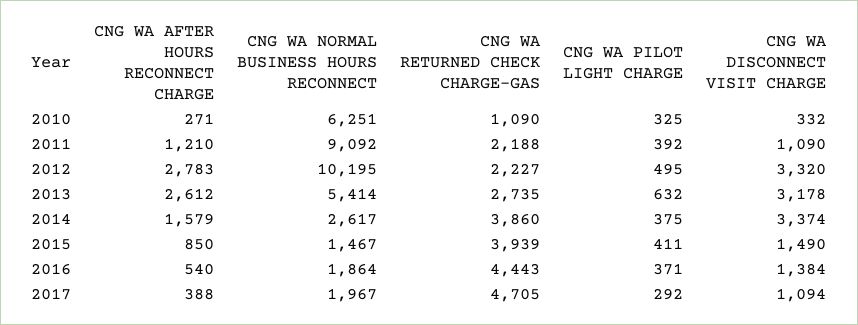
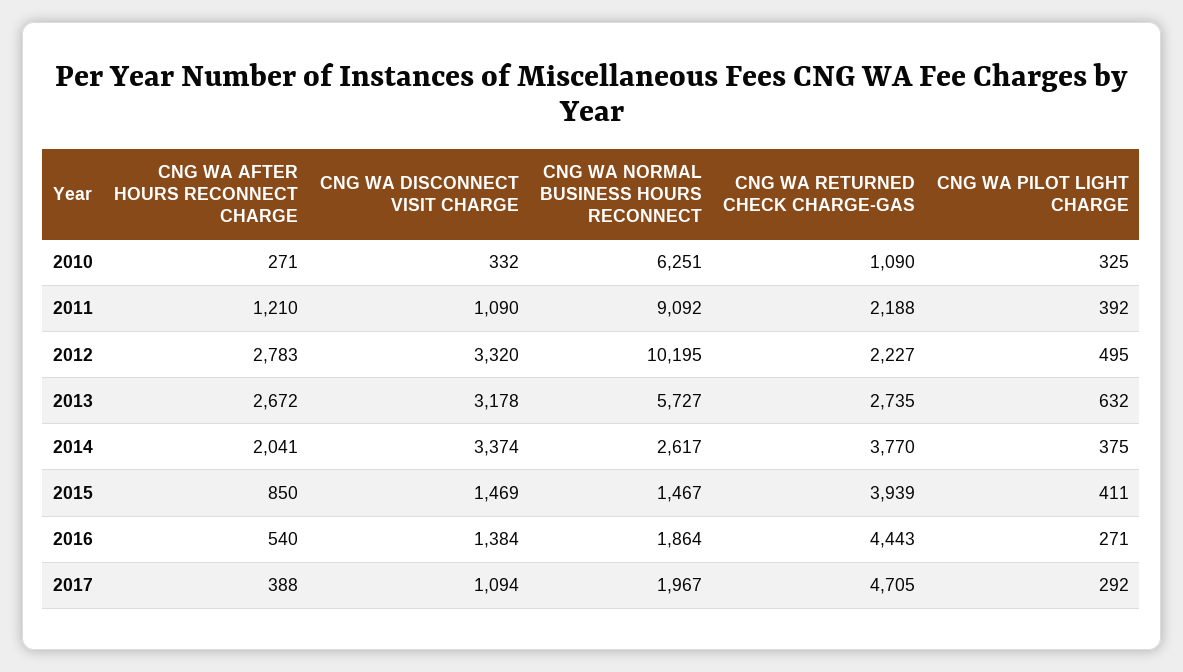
CNG WA AFTER HOURS RECONNECT CHARGE, 2013: 2612 -> 2672
CNG WA NORMAL BUSINESS HOURS RECONNECT, 2013: 5414 -> 5727
CNG WA AFTER HOURS RECONNECT CHARGE, 2014: 1579 -> 2041
CNG WA RETURNED CHECK CHARGE-GAS, 2014: 3860 -> 3770
CNG WA DISCONNECT VISIT CHARGE, 2015: 1490 -> 1469
CNG WA PILOT LIGHT CHARGE, 2016: 371 -> 271

